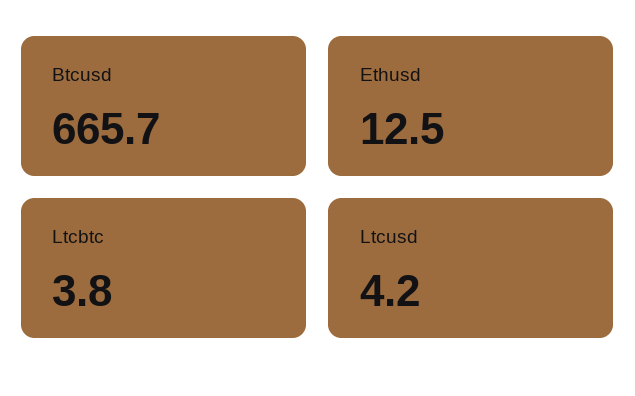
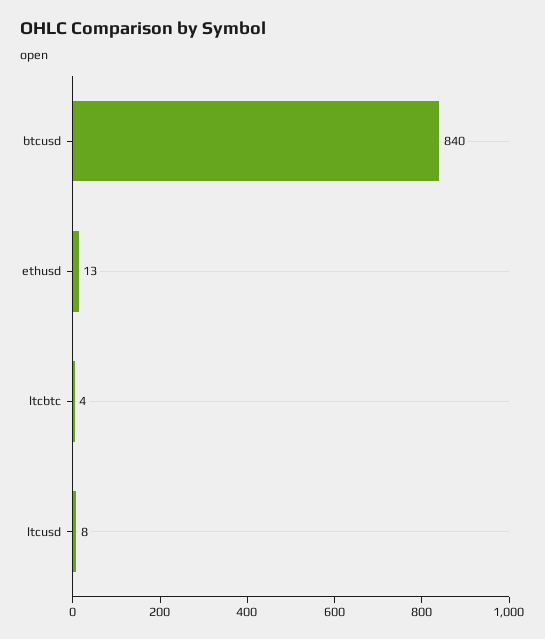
Btcusd: 665.7 -> 840
Ltcusd: 4.2 -> 8

